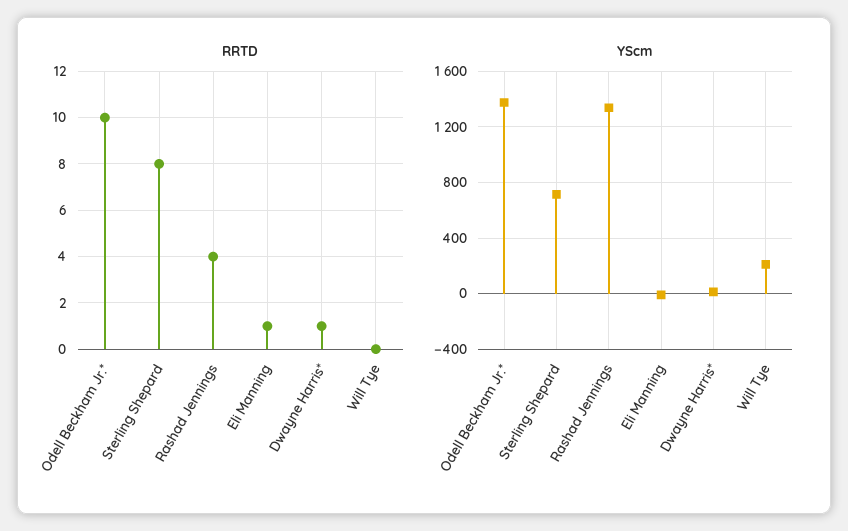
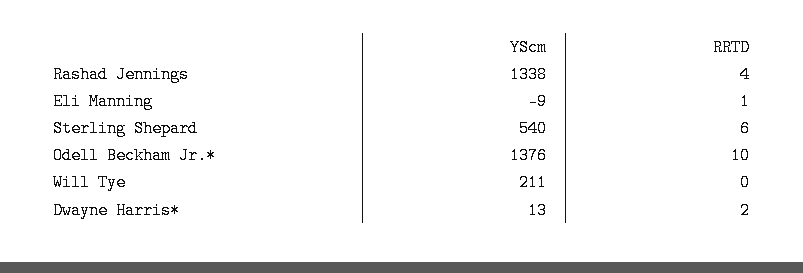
RRTD, Sterling Shepard: 8 -> 6
RRTD, Dwayne Harris*: 1 -> 2
YScm, Sterling Shepard: 700 -> 540

